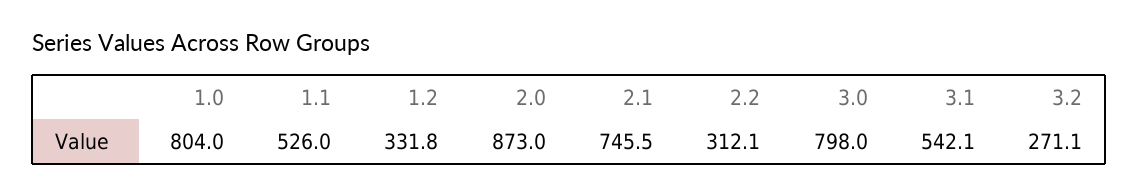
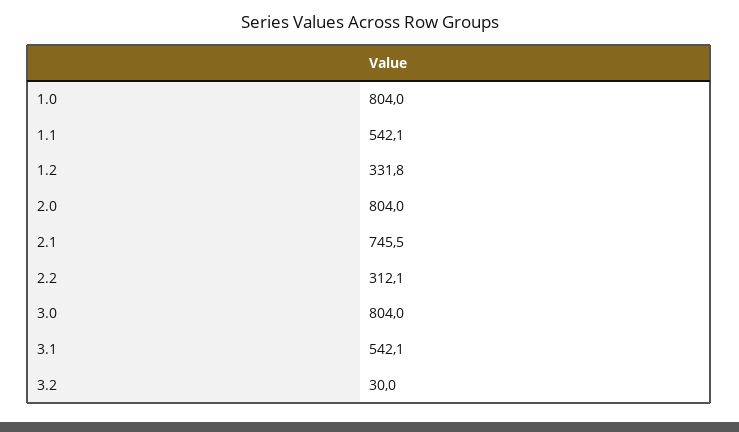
1.1: 526 -> 542.1
2.0: 873 -> 804
3.0: 798 -> 804
3.2: 271.1 -> 30

